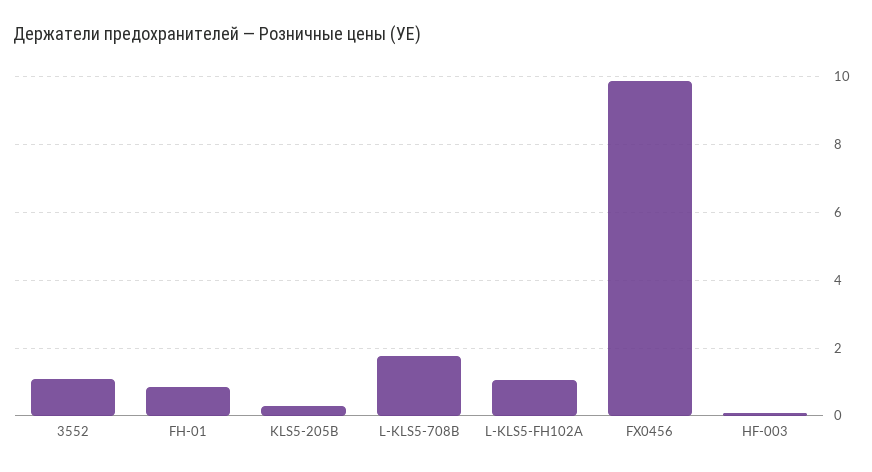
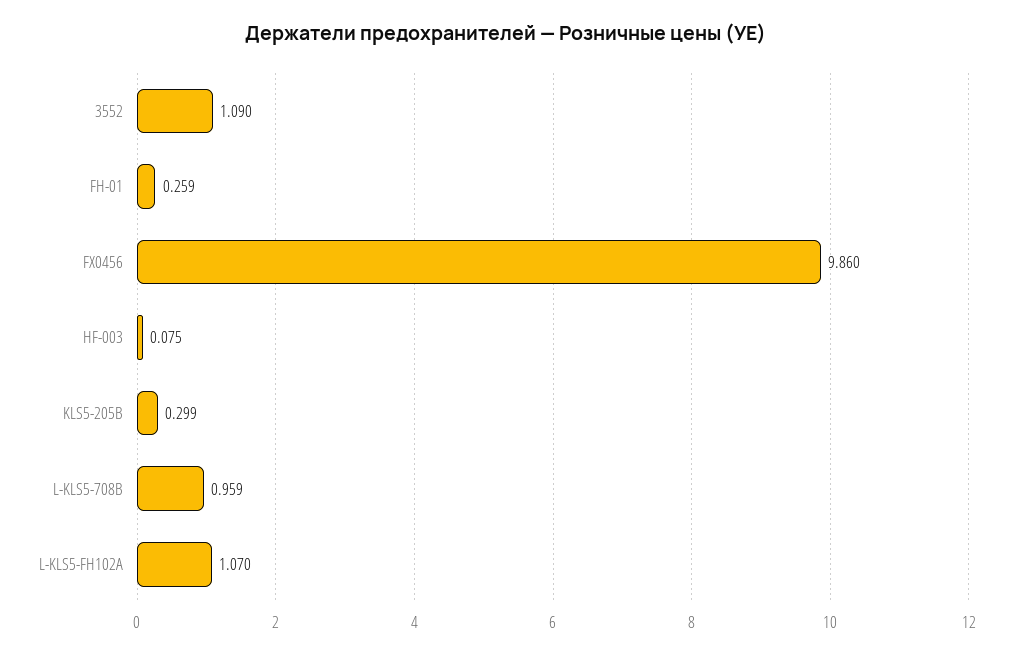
FH-01: 0.8 -> 0.259
L-KLS5-708B: 1.8 -> 0.959

